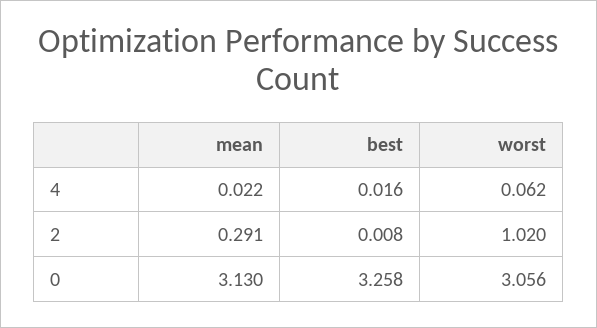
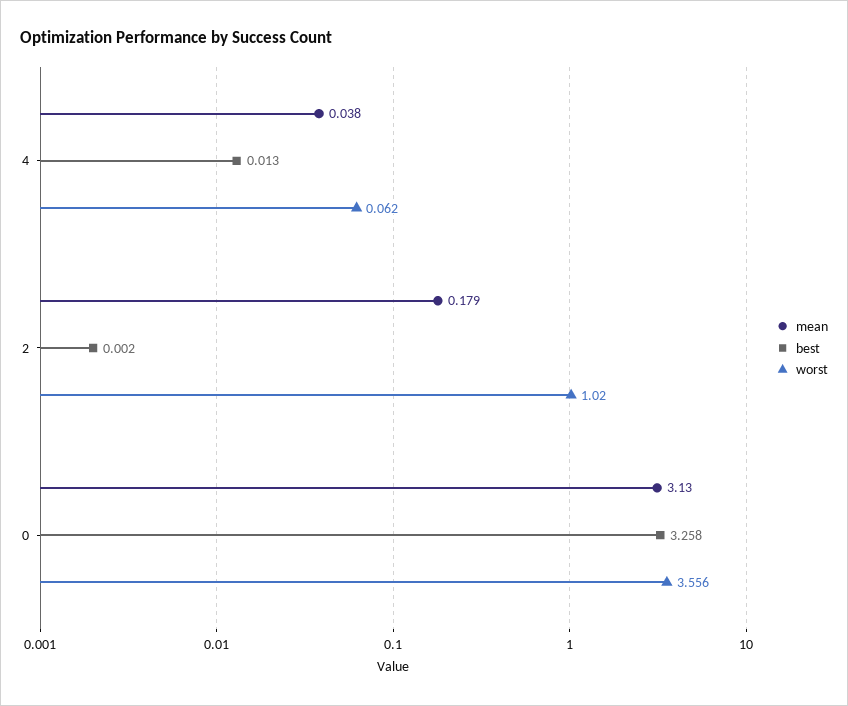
mean, 4: 0.022 -> 0.038
best, 4: 0.016 -> 0.013
mean, 2: 0.291 -> 0.179
best, 2: 0.008 -> 0.002
worst, 0: 3.056 -> 3.556

